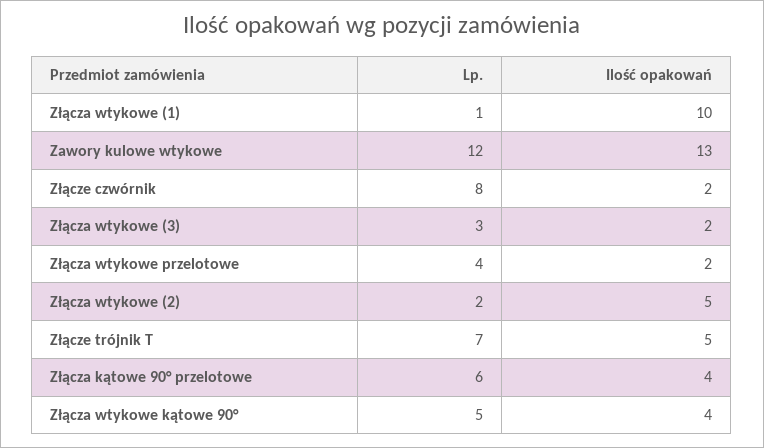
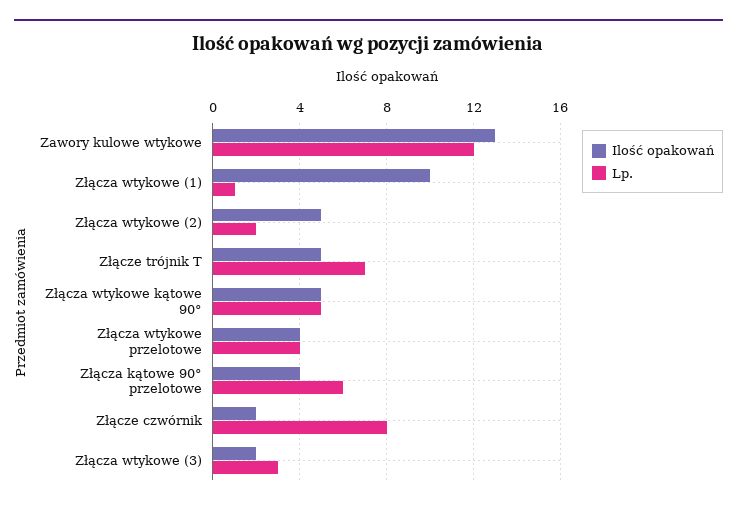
Ilość opakowań, Złącza wtykowe przelotowe: 2 -> 4
Ilość opakowań, Złącza wtykowe kątowe 90°: 4 -> 5

